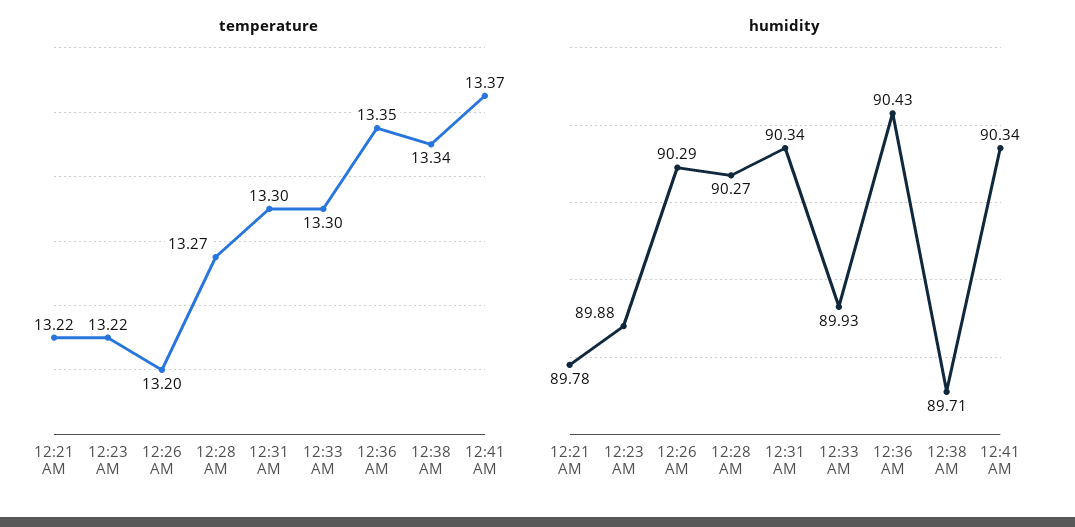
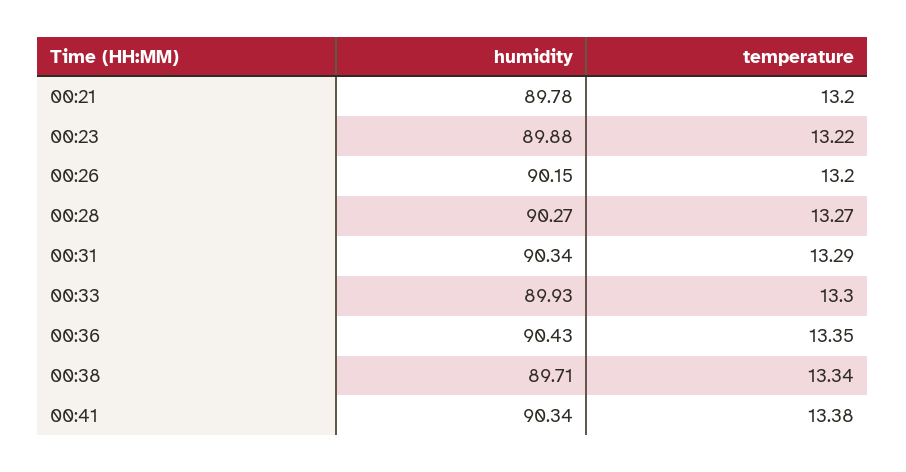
temperature, 12:21 AM: 13.22 -> 13.2
temperature, 12:31 AM: 13.3 -> 13.29
temperature, 12:41 AM: 13.37 -> 13.38
humidity, 12:26 AM: 90.29 -> 90.15

